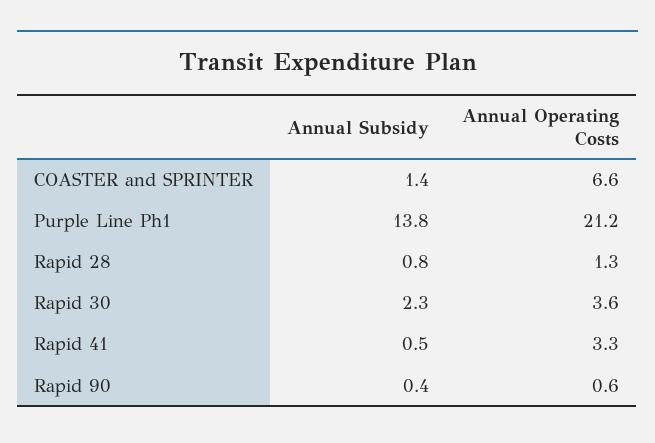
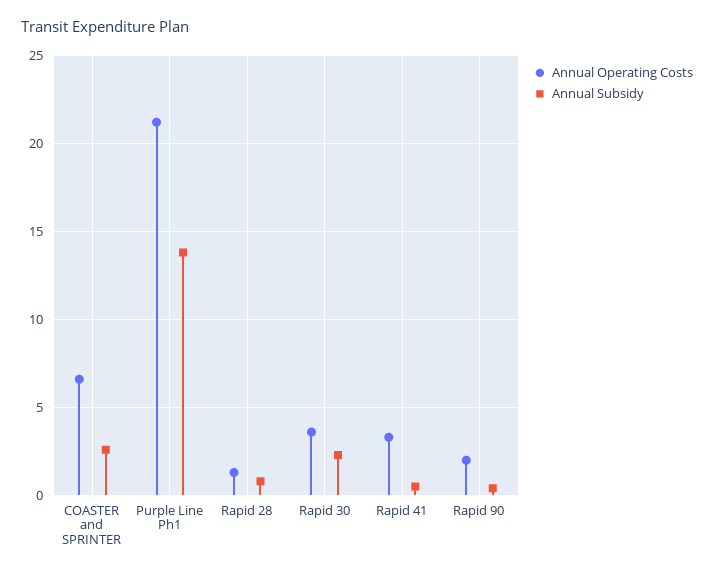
Annual Subsidy, COASTER and SPRINTER: 1.4 -> 2.5
Annual Operating Costs, Rapid 90: 0.6 -> 2

